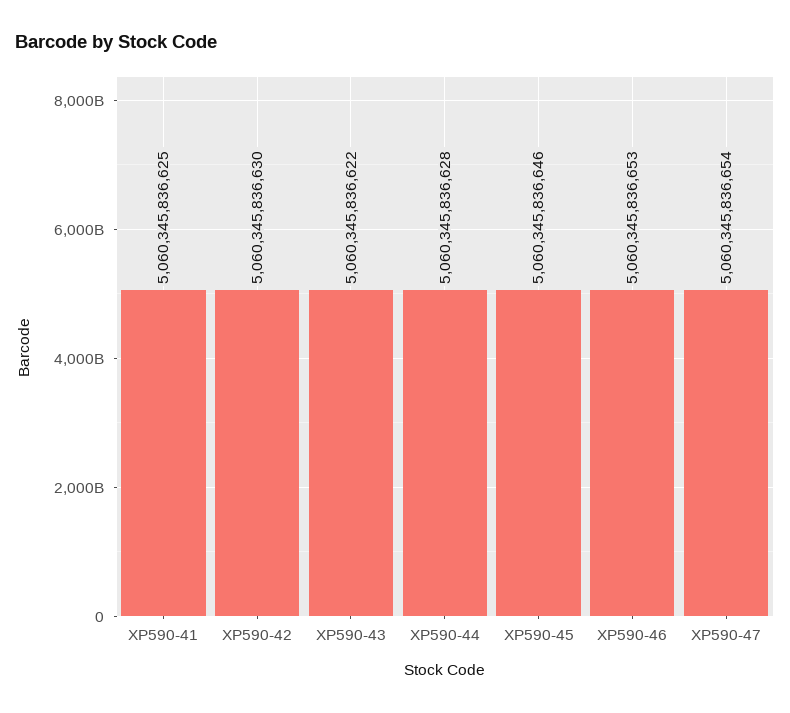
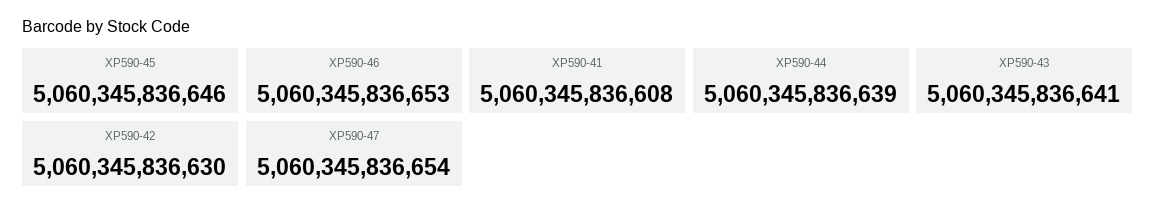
XP590-41: 5060345836625 -> 5060345836608
XP590-43: 5060345836622 -> 5060345836641
XP590-44: 5060345836628 -> 5060345836639

